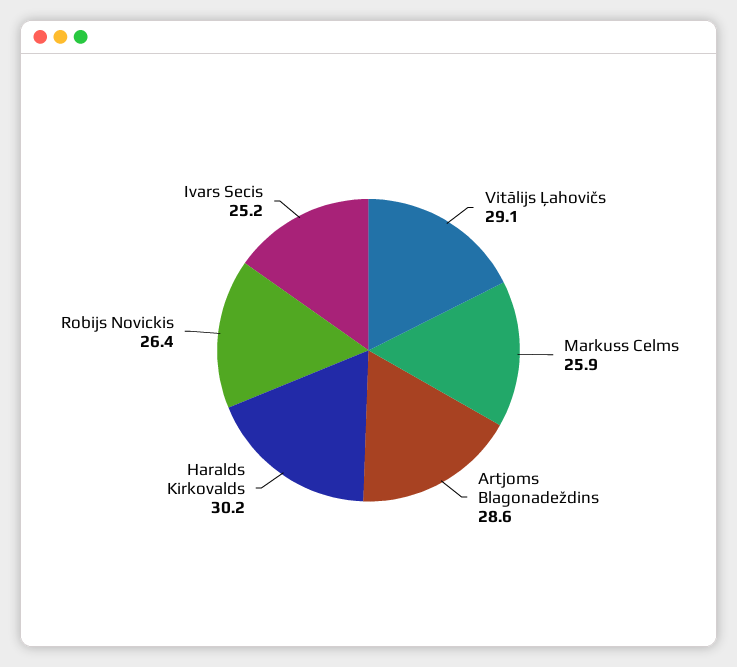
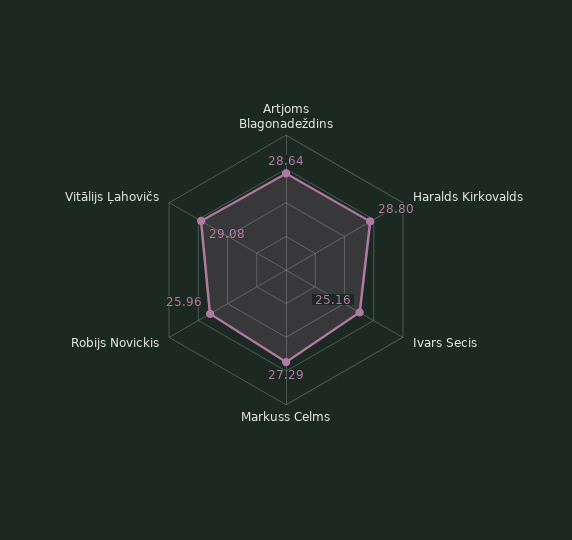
Markuss Celms: 25.9 -> 27.29
Haralds Kirkovalds: 30.2 -> 28.8
Robijs Novickis: 26.4 -> 25.96

